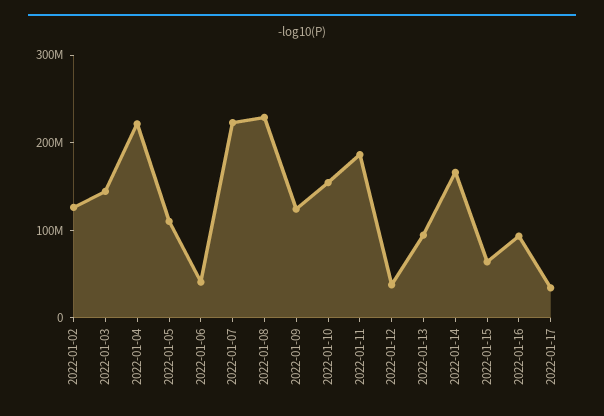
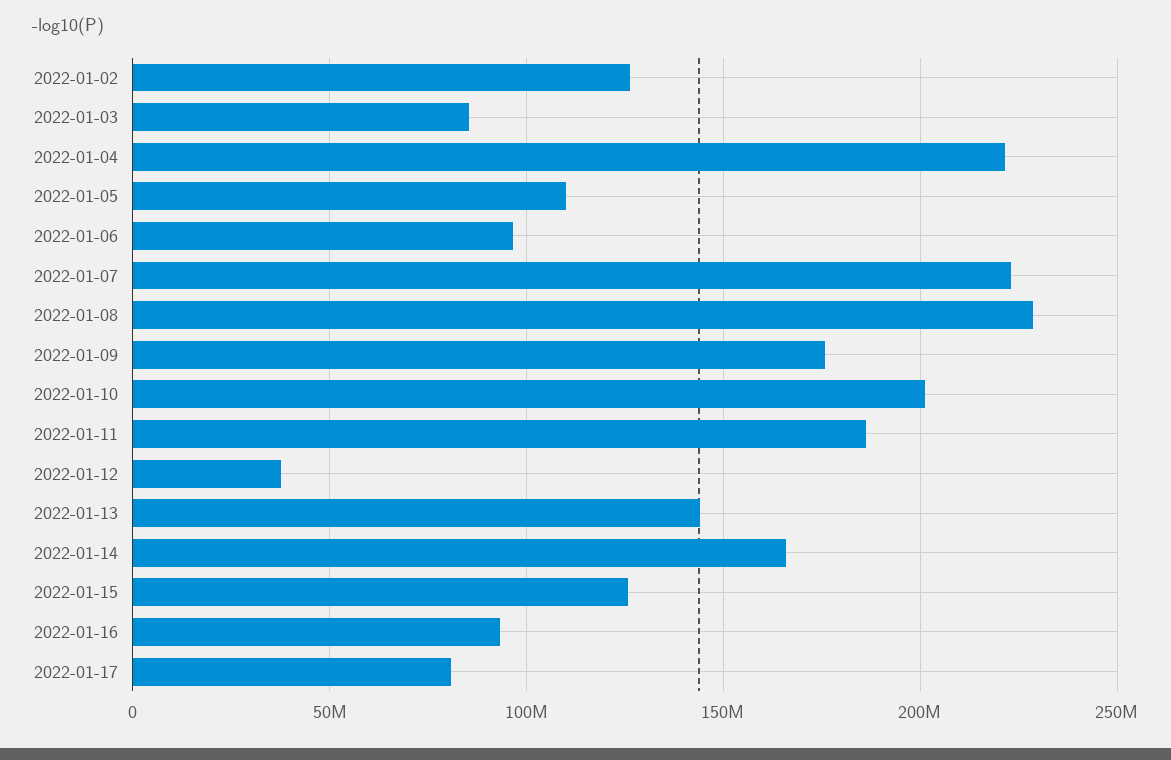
2022-01-03: 140000000 -> 85000000
2022-01-06: 40000000 -> 95000000
2022-01-09: 120000000 -> 175000000
2022-01-10: 160000000 -> 200000000
2022-01-13: 100000000 -> 145000000
2022-01-15: 60000000 -> 125000000
2022-01-17: 40000000 -> 80000000

